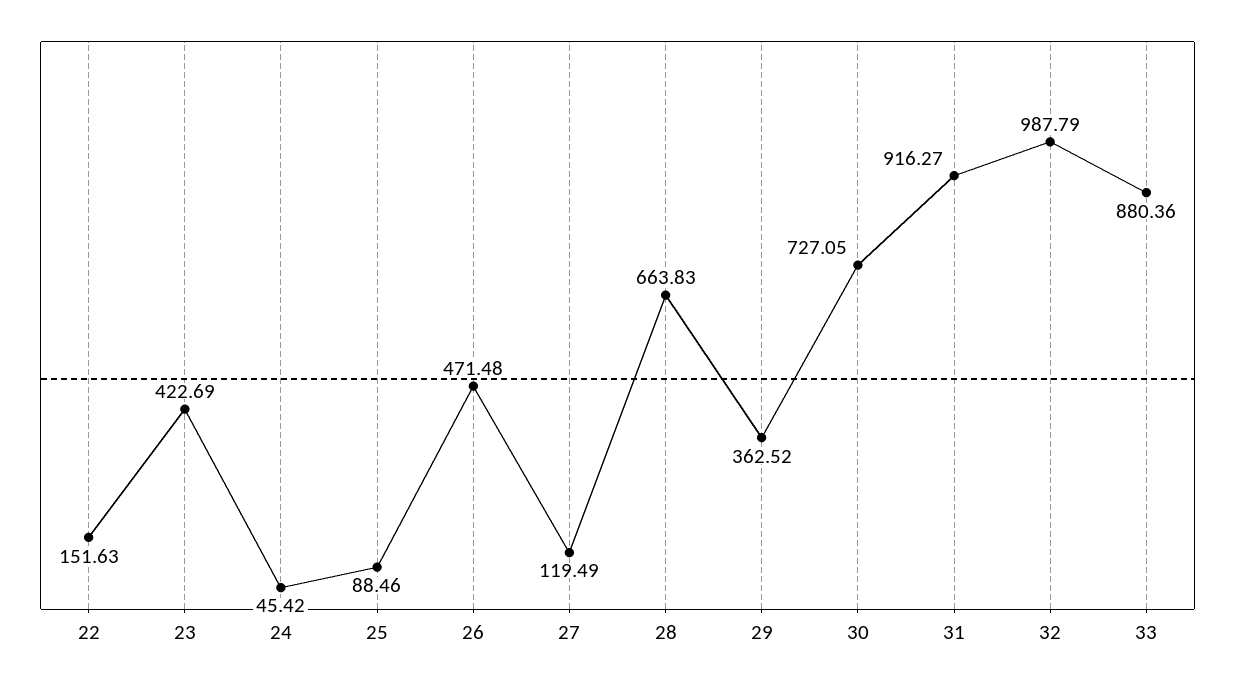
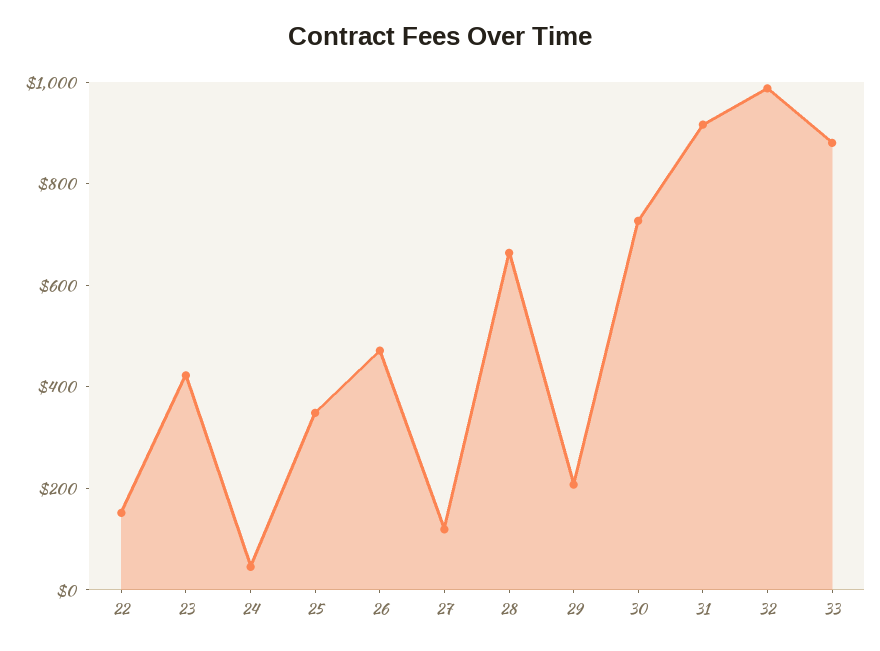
25: 88.46 -> 350
29: 362.52 -> 200

